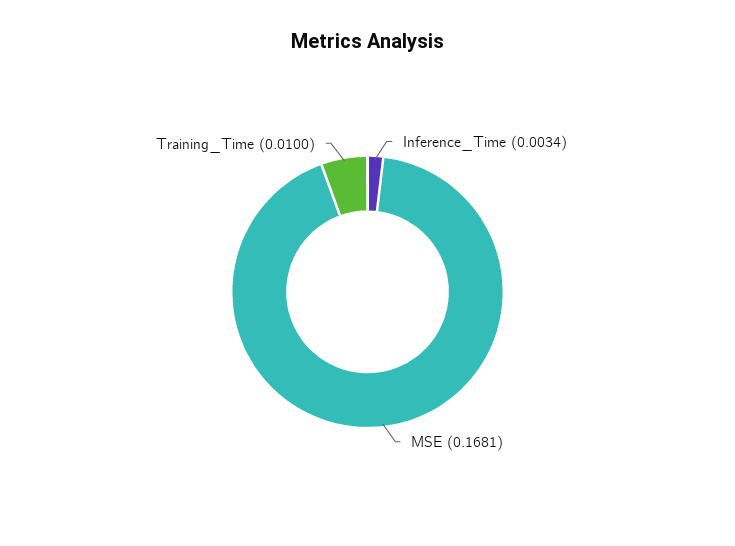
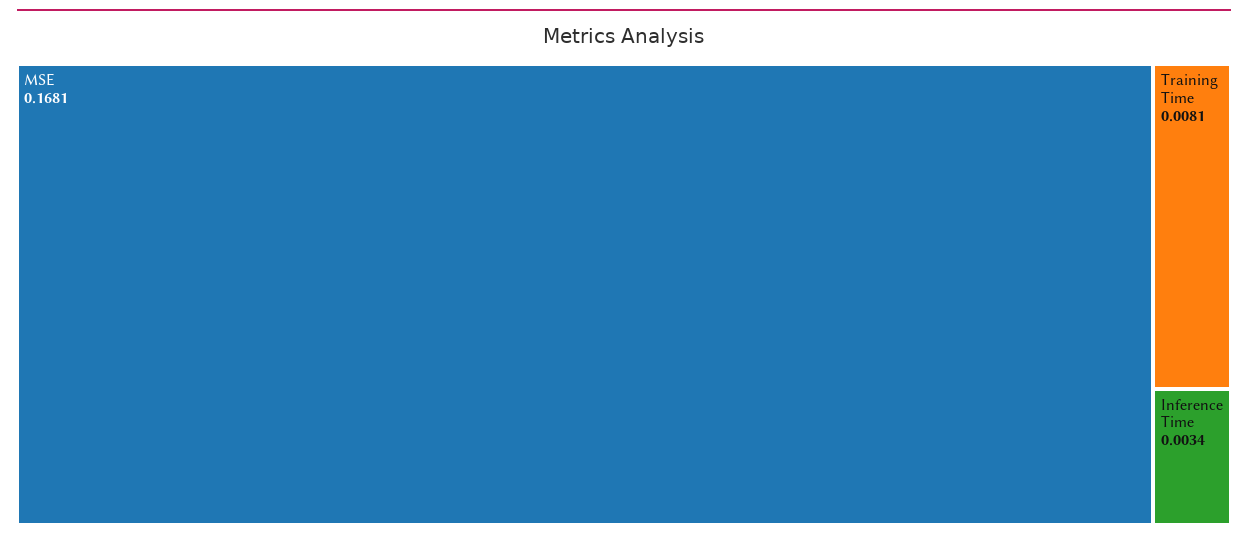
Training_Time: 0.01 -> 0.0081

